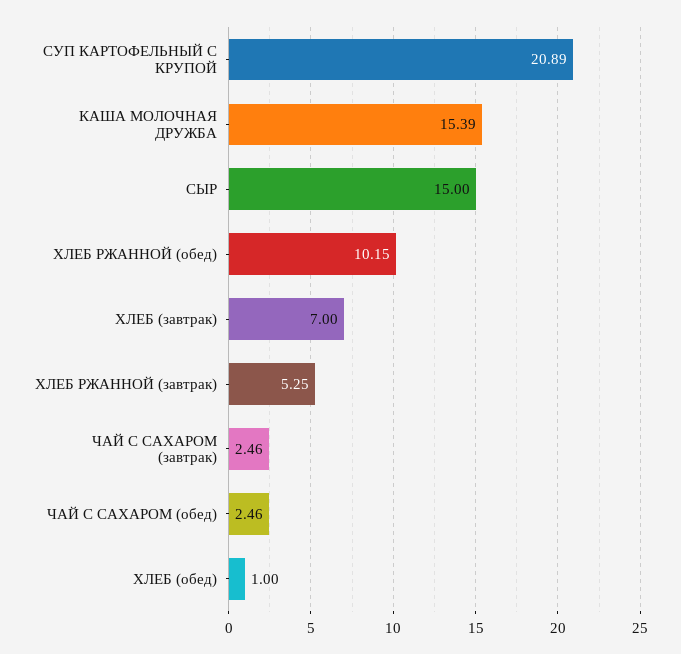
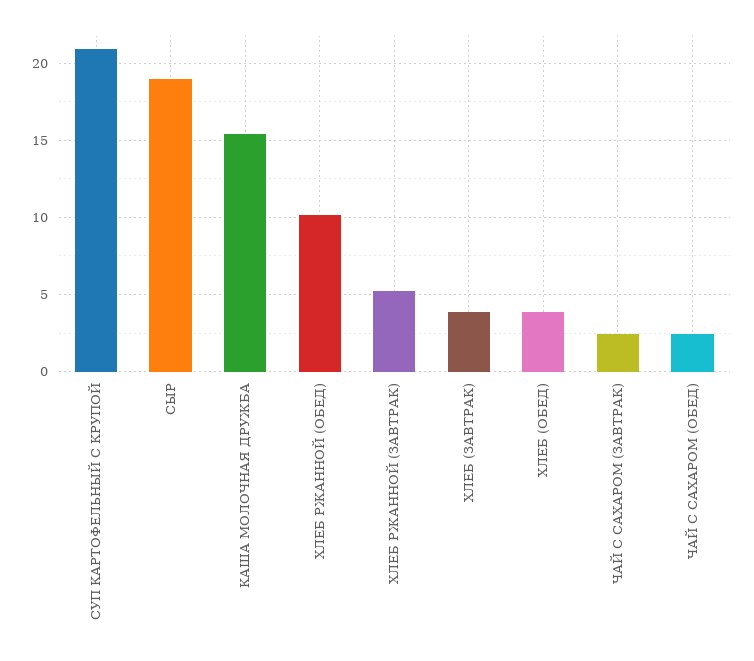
СЫР: 15 -> 19
ХЛЕБ (завтрак): 7 -> 4
ХЛЕБ (обед): 1 -> 4

